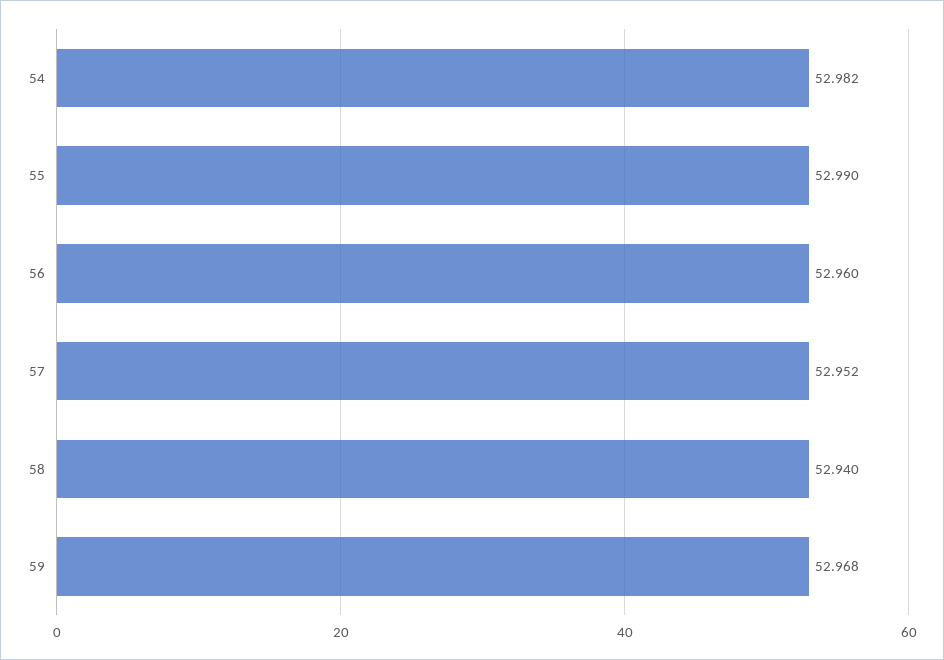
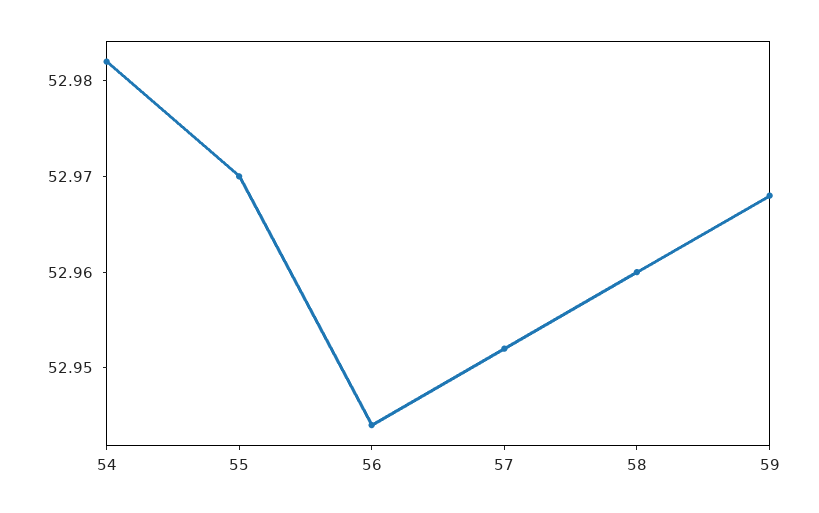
55: 52.99 -> 52.97
56: 52.96 -> 52.944
58: 52.94 -> 52.96

